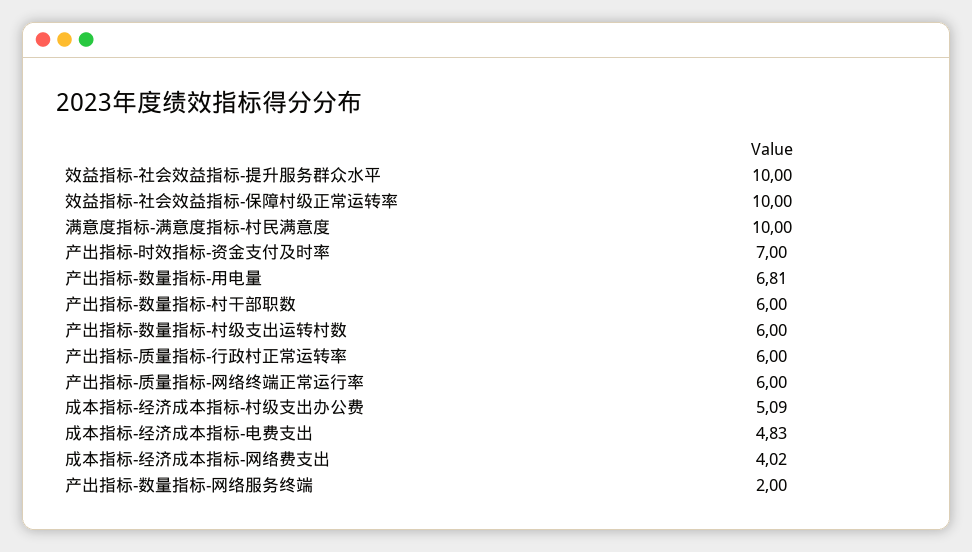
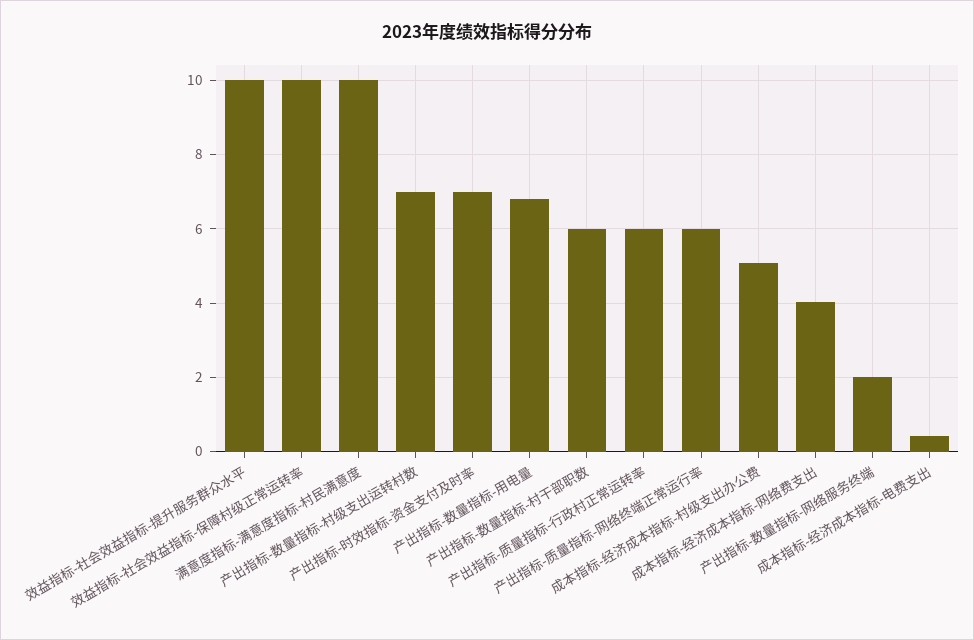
产出指标-数量指标-村级支出运转村数: 6 -> 7
成本指标-经济成本指标-电费支出: 4.83 -> 0.4

